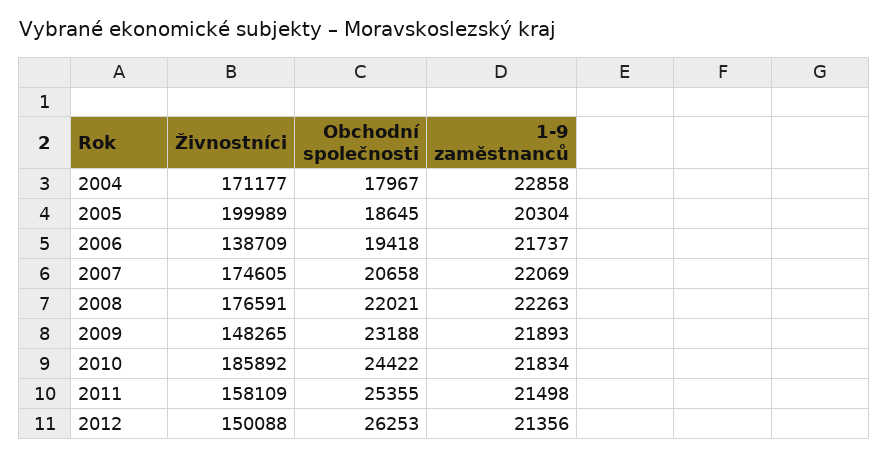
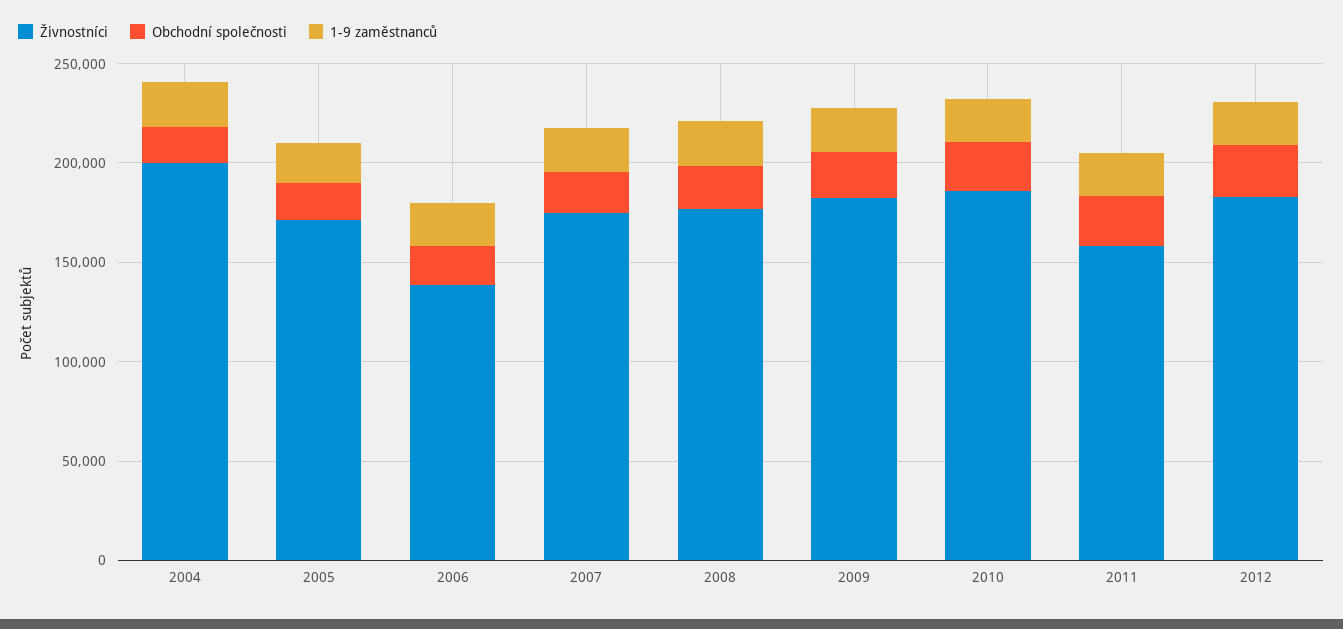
Živnostníci, 2004: 171177 -> 200000
Živnostníci, 2005: 199989 -> 170000
Živnostníci, 2009: 148265 -> 180000
Živnostníci, 2012: 150088 -> 180000

